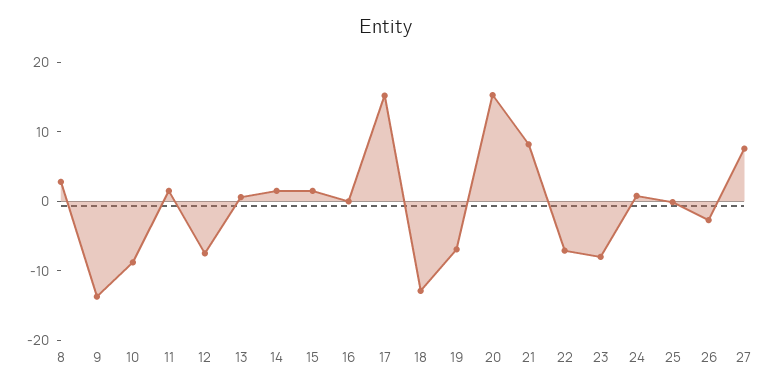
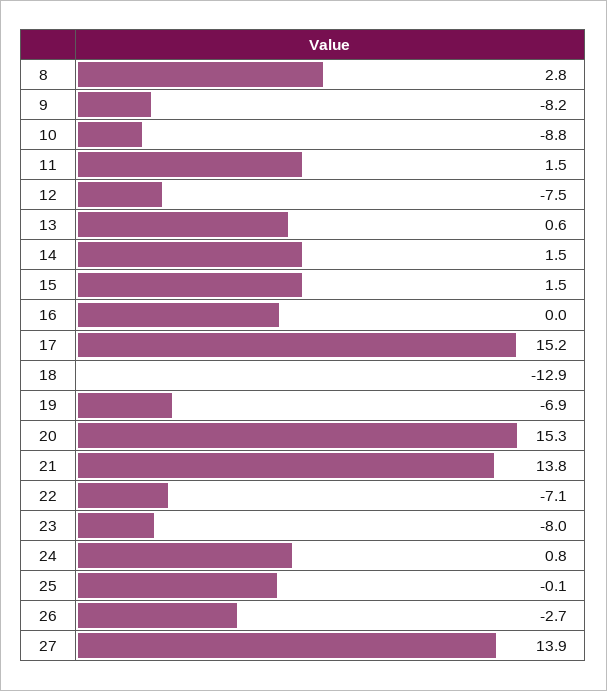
9: -14 -> -8.2
21: 8 -> 13.8
27: 8 -> 13.9

